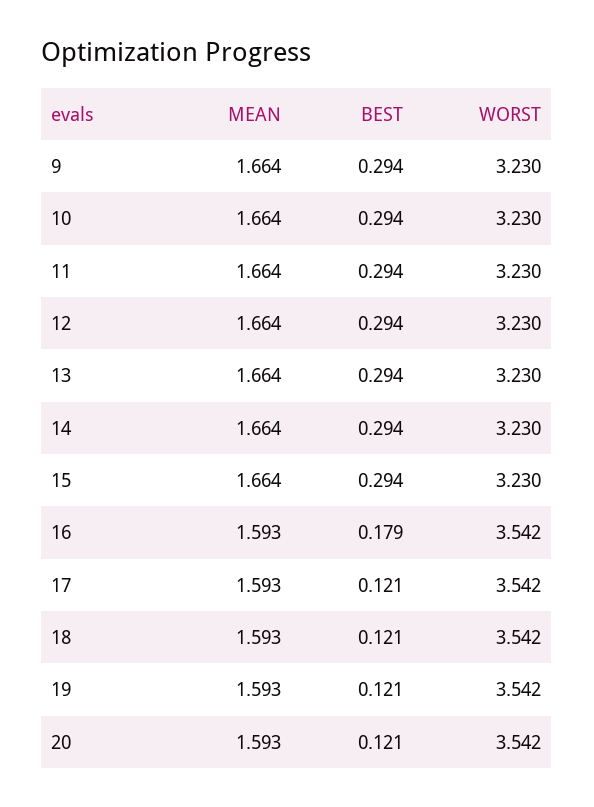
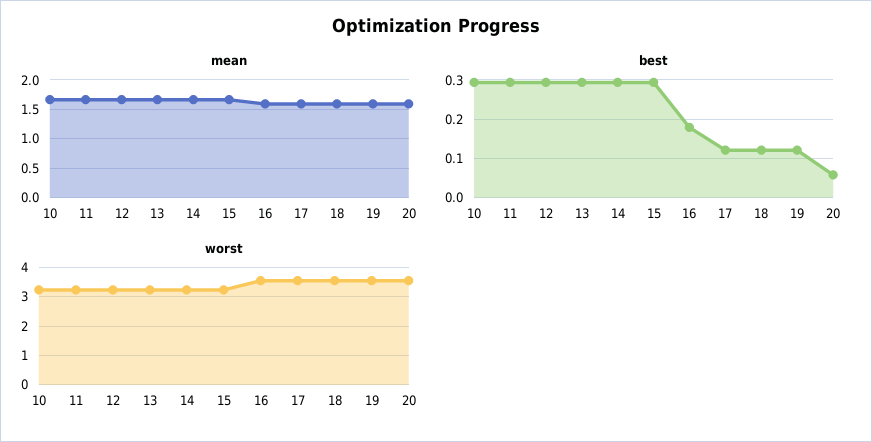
MEAN, 9: 1.664 -> none
BEST, 9: 0.294 -> none
WORST, 9: 3.23 -> none
BEST, 20: 0.121 -> 0.06

